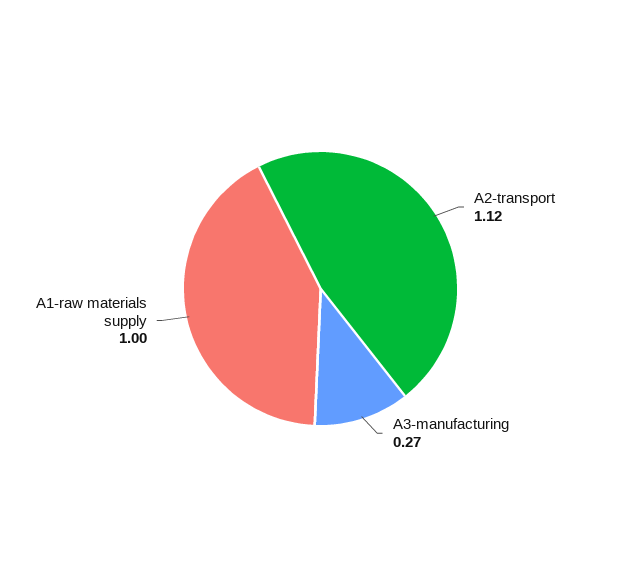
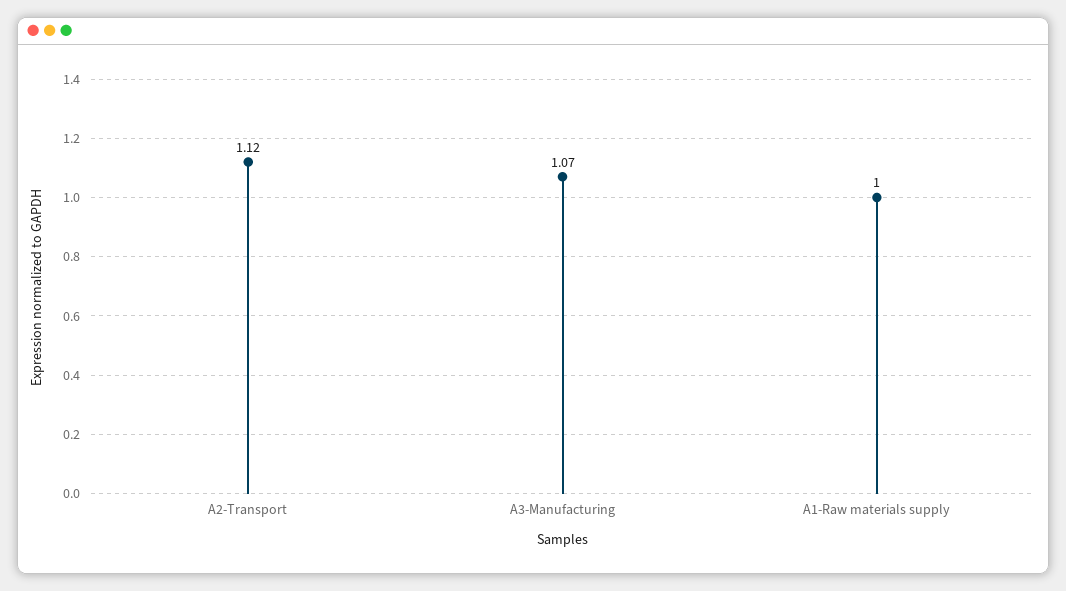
A3-manufacturing: 0.27 -> 1.07

